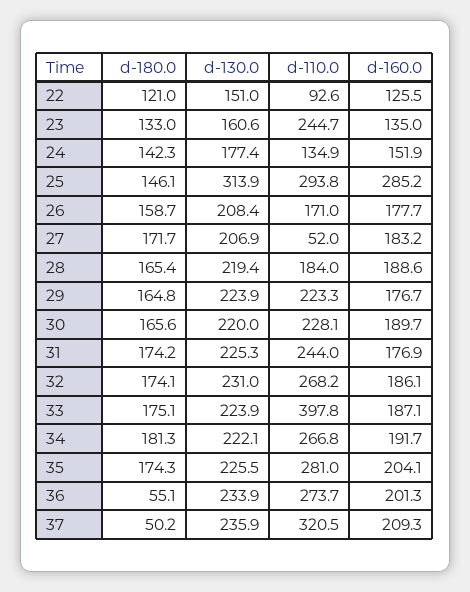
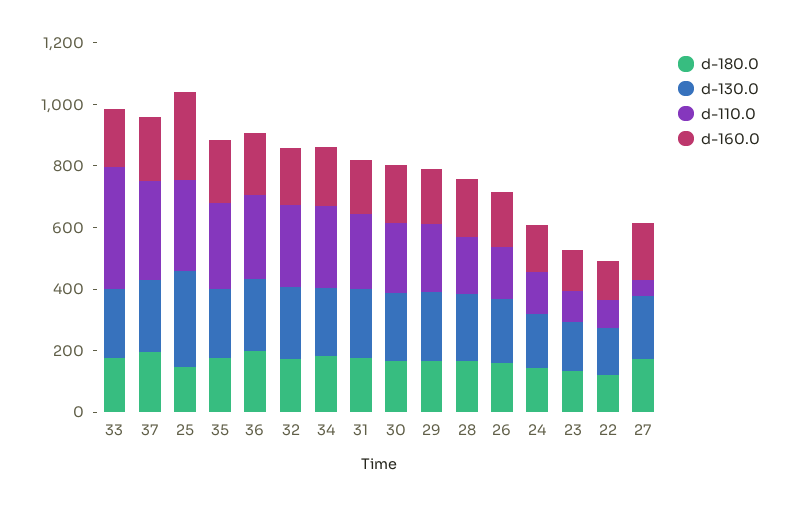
d-110.0, 23: 244.7 -> 100
d-180.0, 36: 55.1 -> 200
d-180.0, 37: 50.2 -> 200

